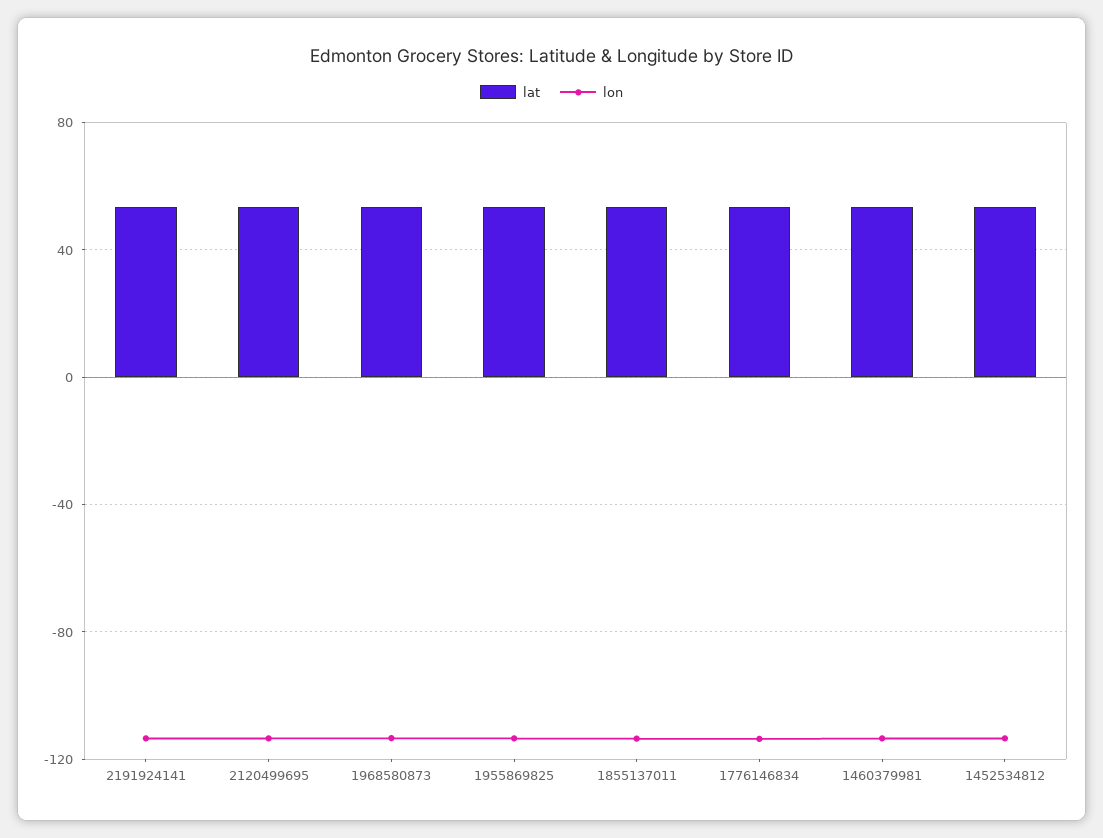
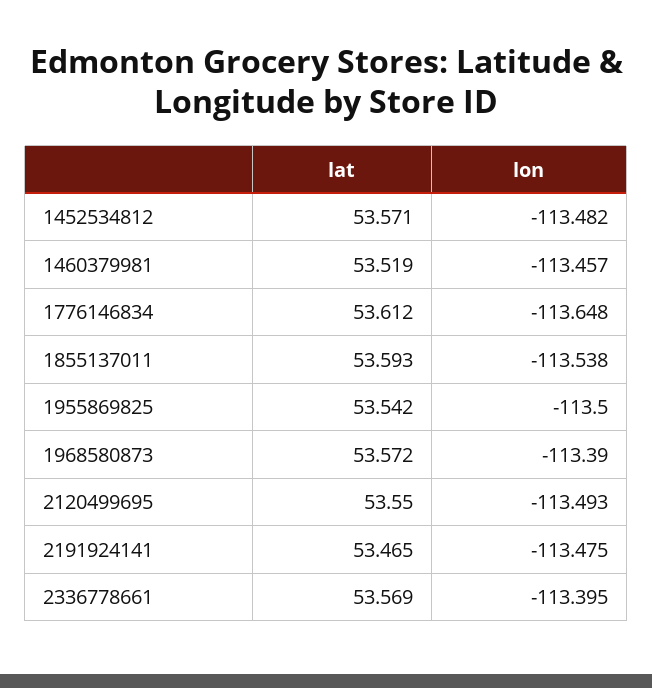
lat, 2336778661: none -> 53.569
lon, 2336778661: none -> -113.395

